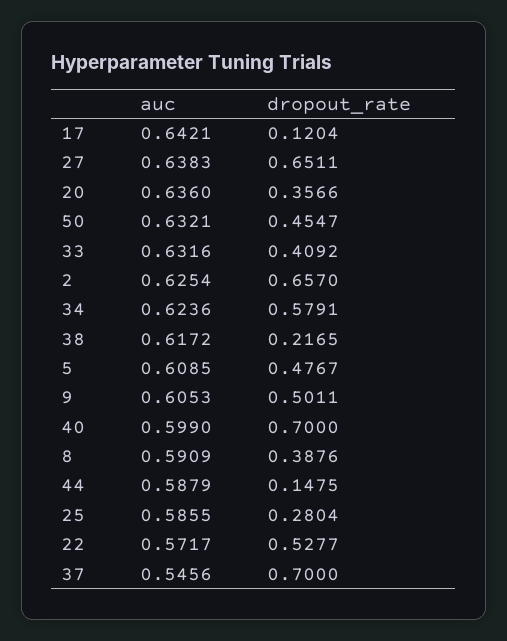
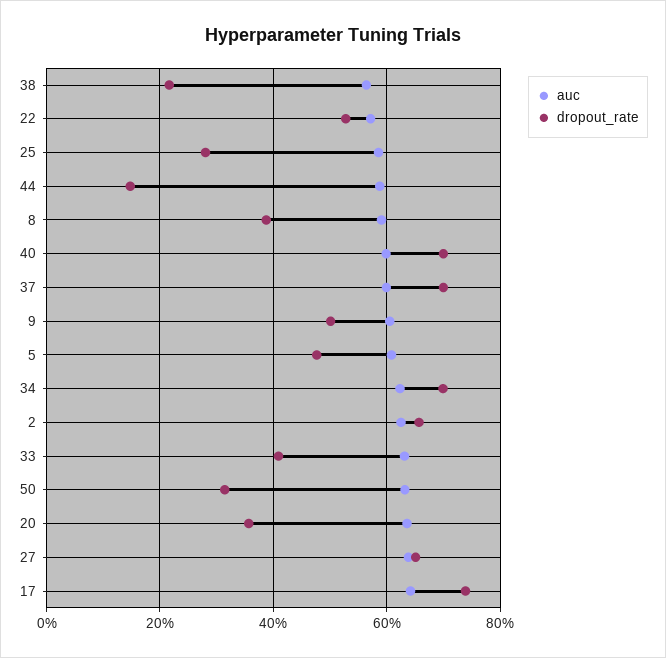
dropout_rate, 17: 0.1204 -> 0.74
dropout_rate, 50: 0.4547 -> 0.32
dropout_rate, 34: 0.5791 -> 0.7
auc, 38: 0.6172 -> 0.56
auc, 37: 0.5456 -> 0.6

